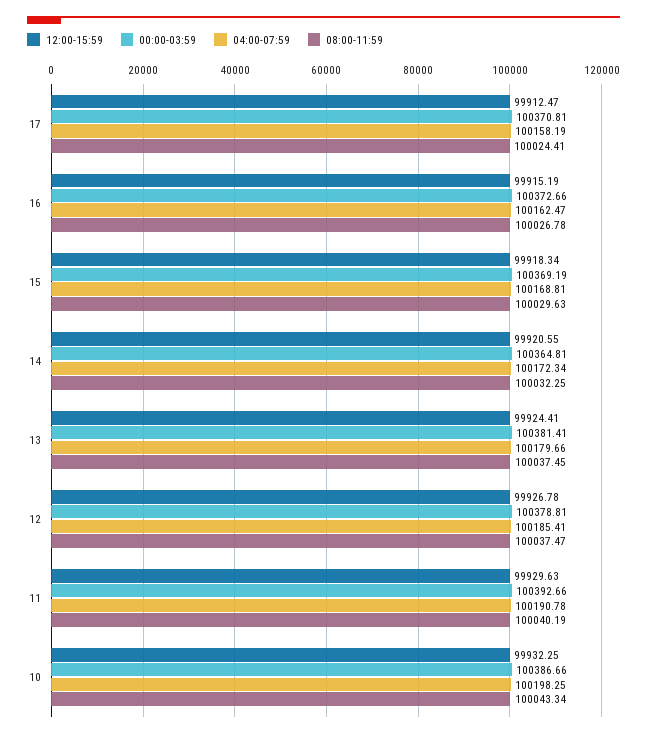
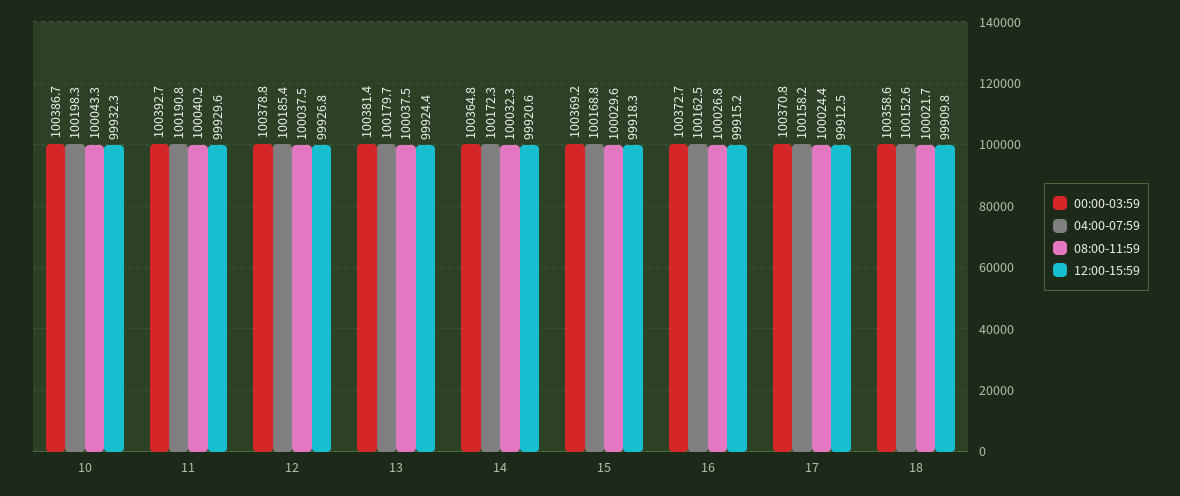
00:00-03:59, 18: none -> 100358.6
04:00-07:59, 18: none -> 100152.6
08:00-11:59, 18: none -> 100021.7
12:00-15:59, 18: none -> 99909.8

